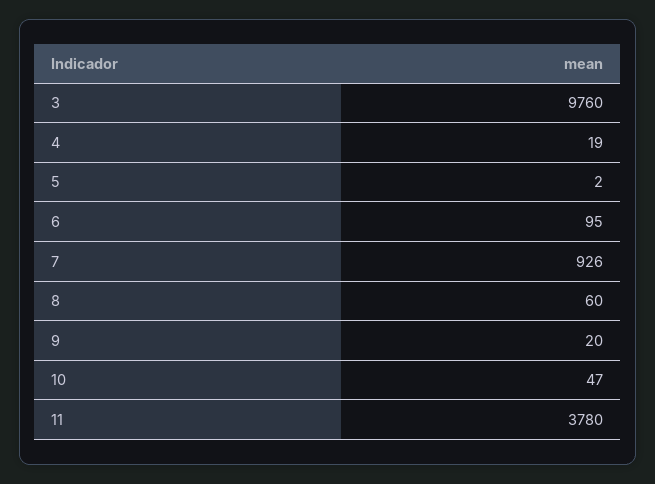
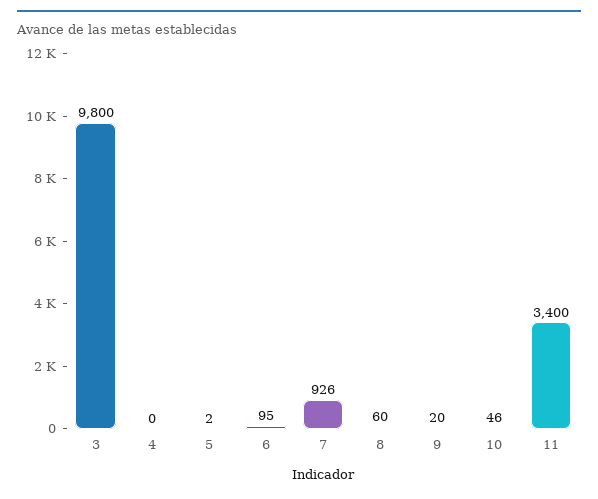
3: 9760 -> 9800
4: 19 -> 0
10: 47 -> 46
11: 3780 -> 3400

